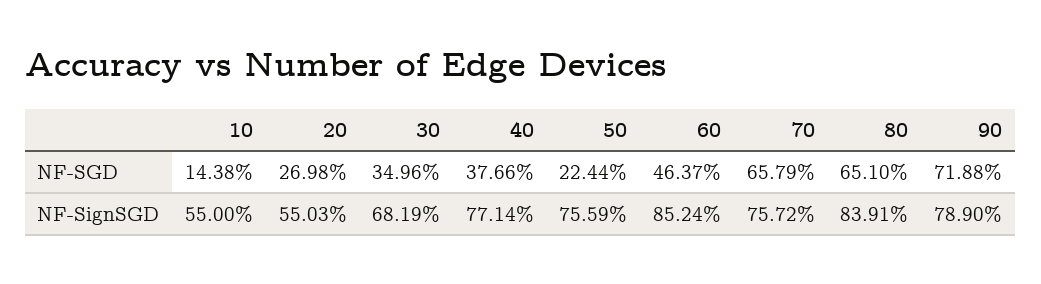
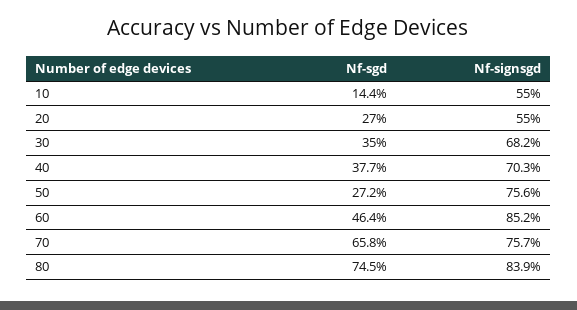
50, NF-SGD: 22.44 -> 27.2
80, NF-SGD: 65.1 -> 74.5
90, NF-SGD: 71.88 -> none
40, NF-SignSGD: 77.14 -> 70.3
90, NF-SignSGD: 78.9 -> none

